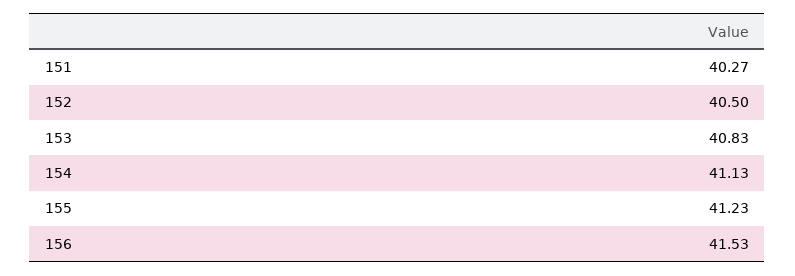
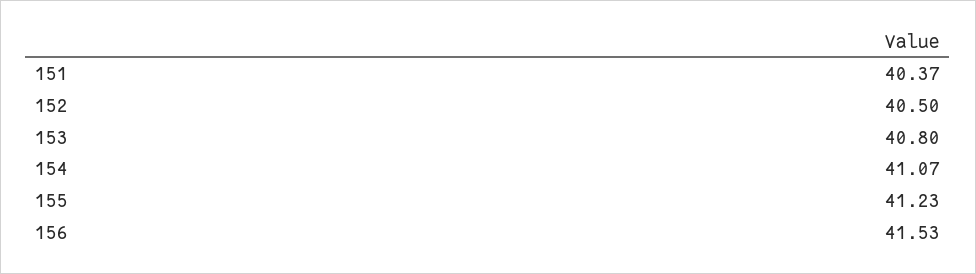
151: 40.27 -> 40.37
153: 40.83 -> 40.8
154: 41.13 -> 41.07

